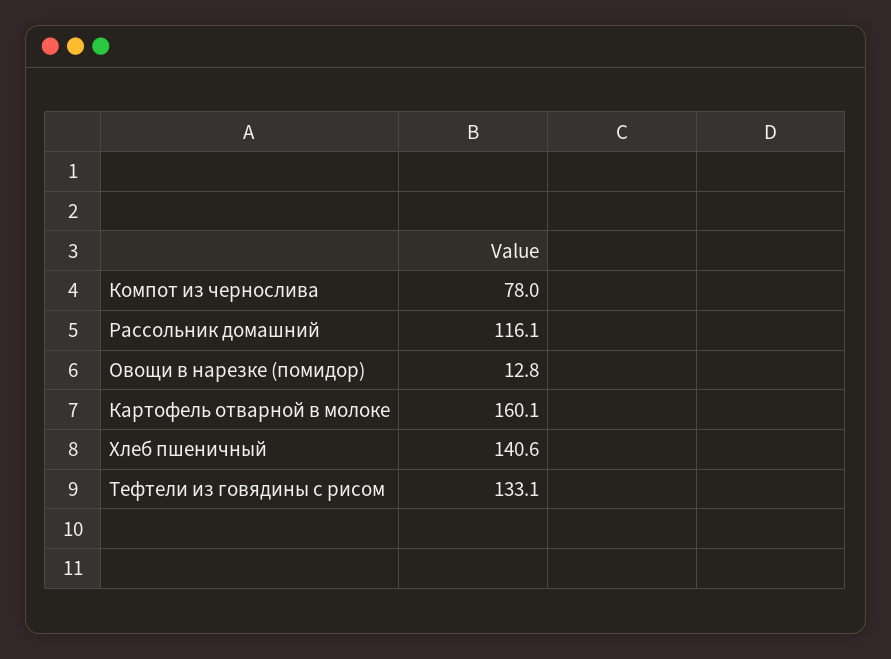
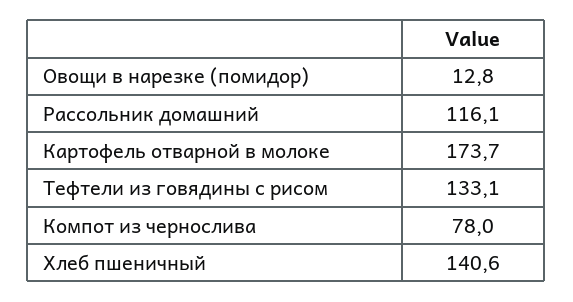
Картофель отварной в молоке: 160.1 -> 173.7

